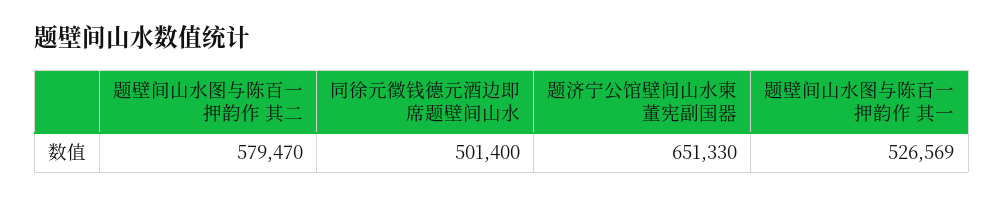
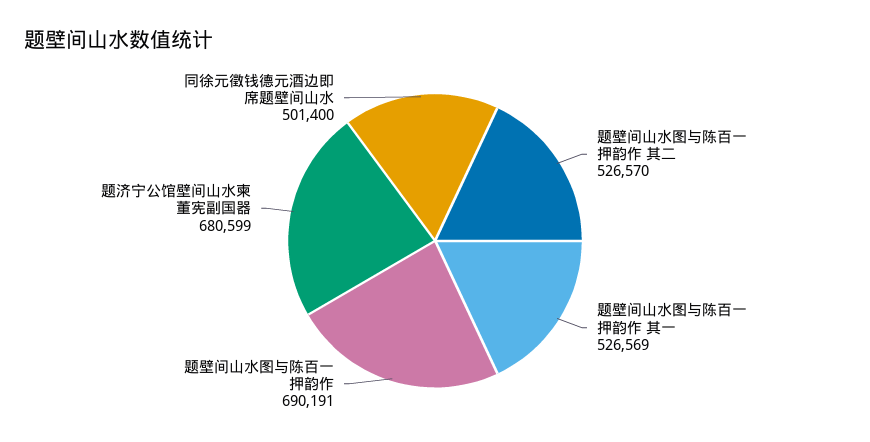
题壁间山水图与陈百一押韵作 其二: 579470 -> 526570
题济宁公馆壁间山水柬董宪副国器: 651330 -> 680599
题壁间山水图与陈百一押韵作: none -> 690191

